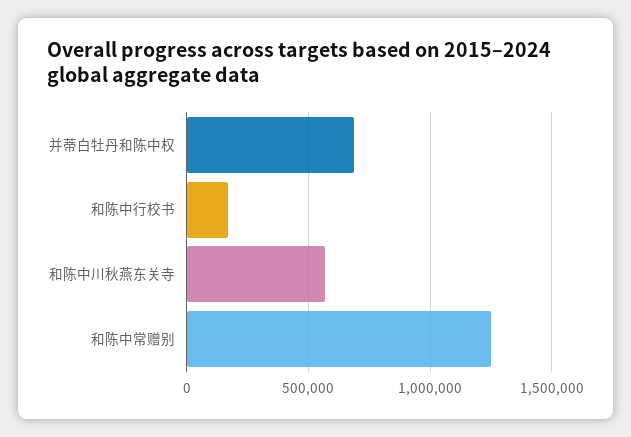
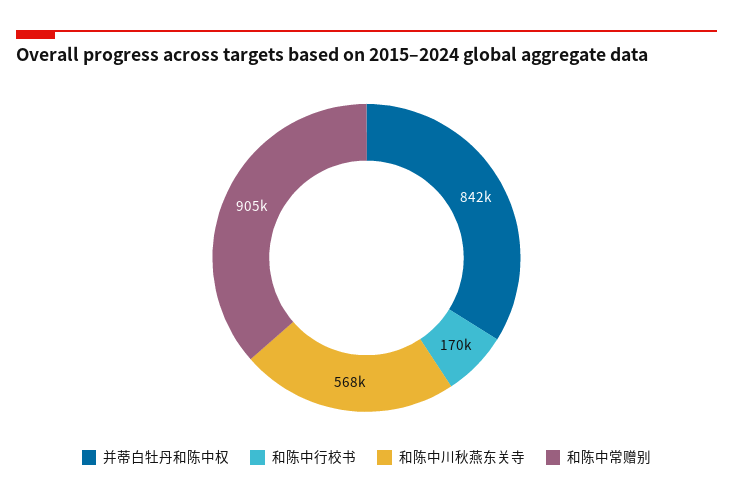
并蒂白牡丹和陈中权: 700000 -> 842000
和陈中常赠别: 1250000 -> 905000

